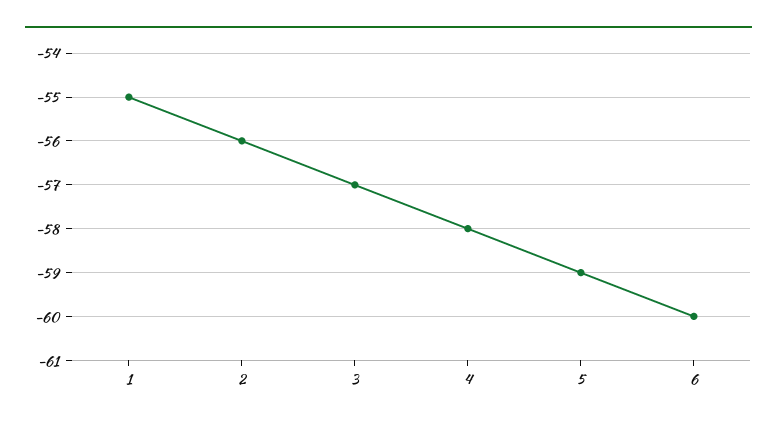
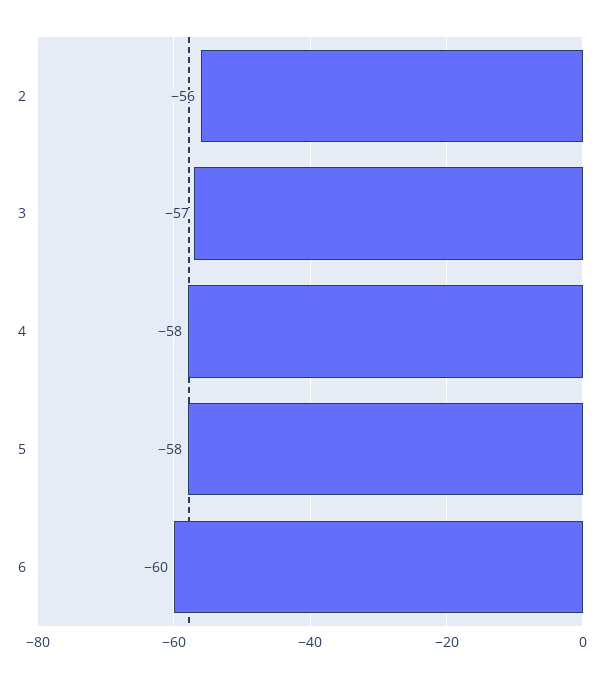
1: -55 -> none
5: -59 -> -58

